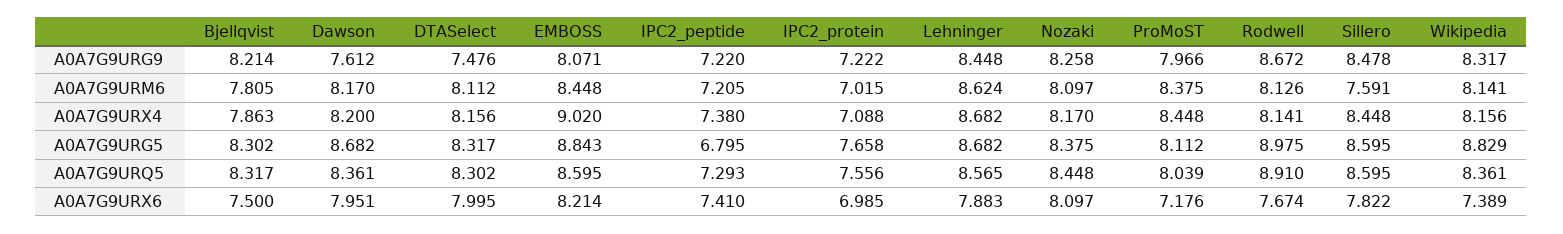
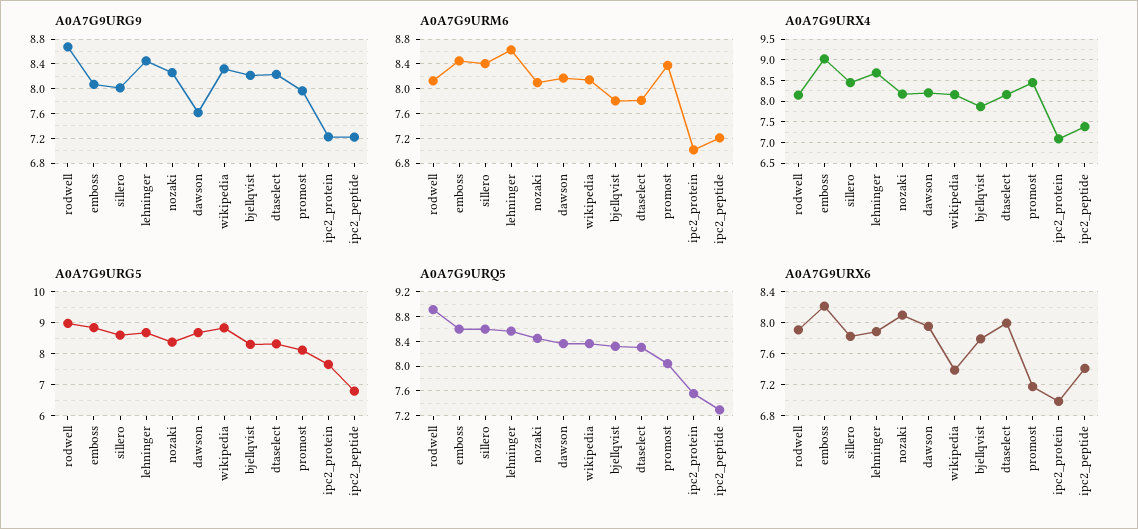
A0A7G9URG9, DTASelect: 7.476 -> 8.2
A0A7G9URG9, Sillero: 8.478 -> 8
A0A7G9URM6, DTASelect: 8.112 -> 7.8
A0A7G9URM6, Sillero: 7.591 -> 8.4
A0A7G9URX6, Bjellqvist: 7.5 -> 7.8
A0A7G9URX6, Rodwell: 7.674 -> 7.9

